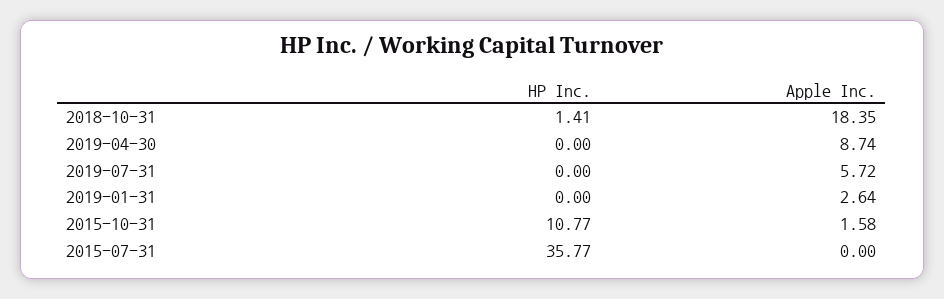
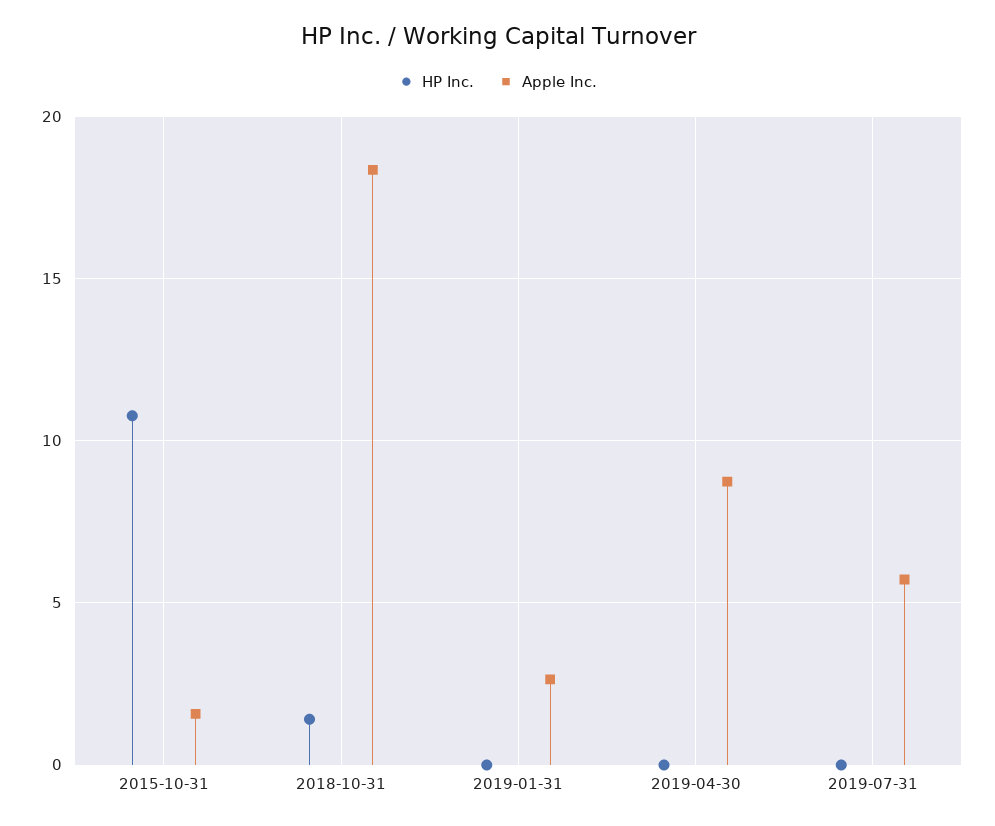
HP Inc., 2015-07-31: 35.77 -> none
Apple Inc., 2015-07-31: 0 -> none

